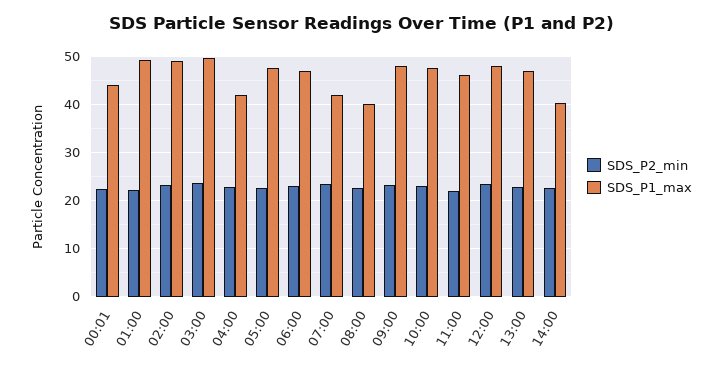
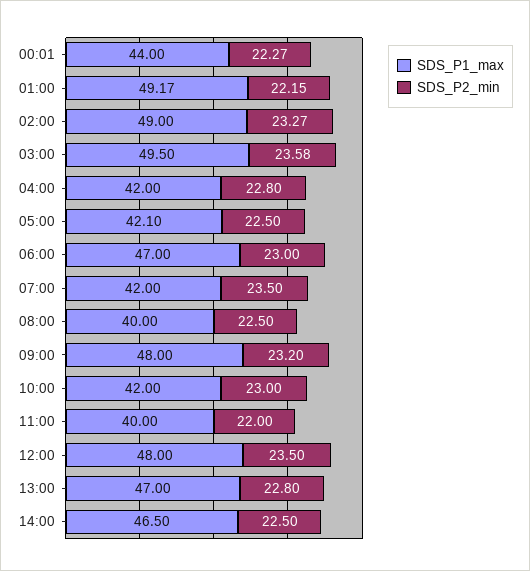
SDS_P1_max, 05:00: 48 -> 42.1
SDS_P1_max, 10:00: 48 -> 42
SDS_P1_max, 11:00: 46 -> 40
SDS_P1_max, 14:00: 40 -> 46.5

